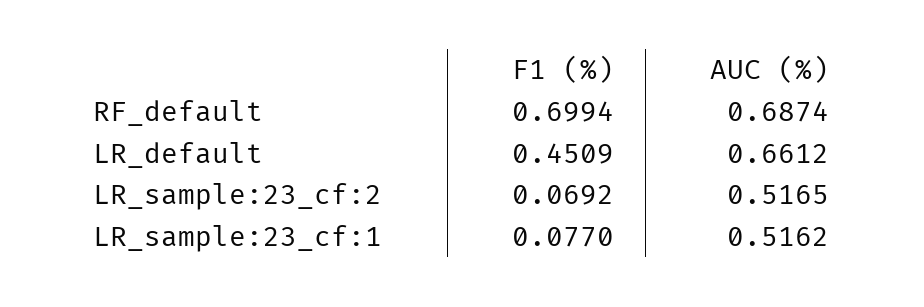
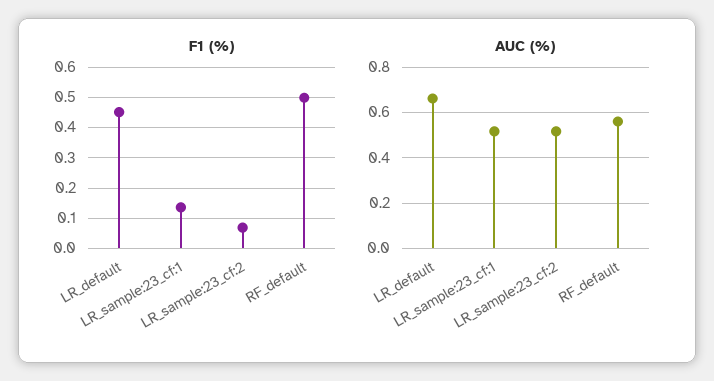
F1 (%), RF_default: 0.6994 -> 0.5
AUC (%), RF_default: 0.6874 -> 0.55
F1 (%), LR_sample:23_cf:1: 0.077 -> 0.14

